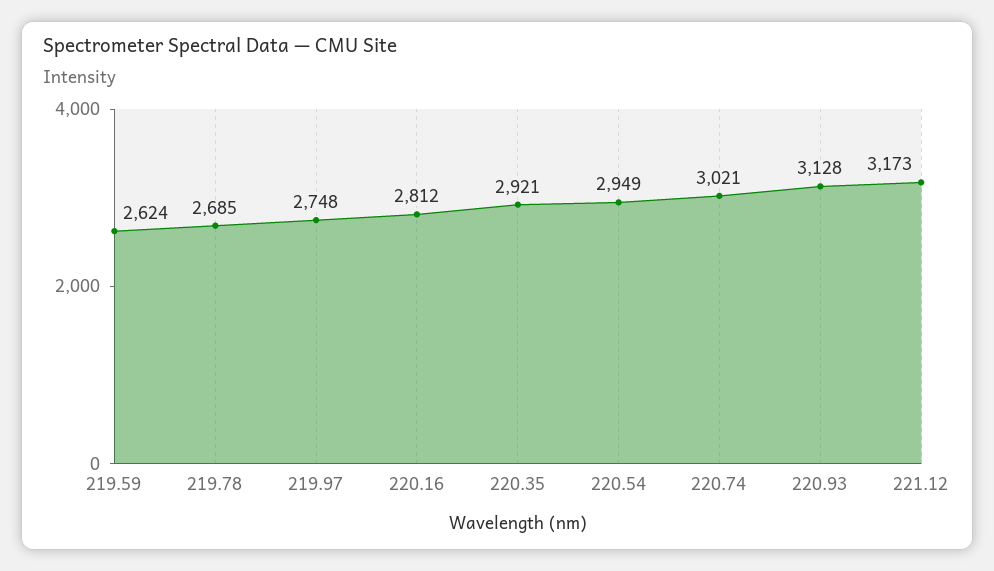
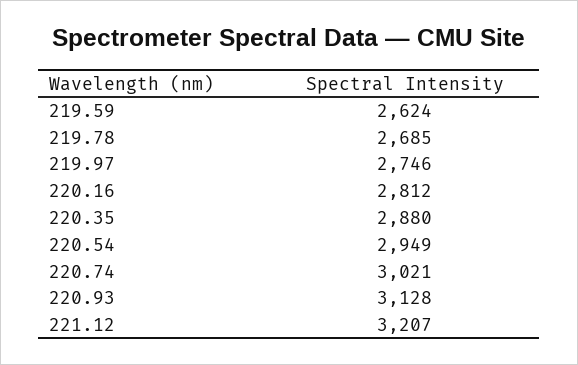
219.97: 2748 -> 2746
220.35: 2921 -> 2880
221.12: 3173 -> 3207

